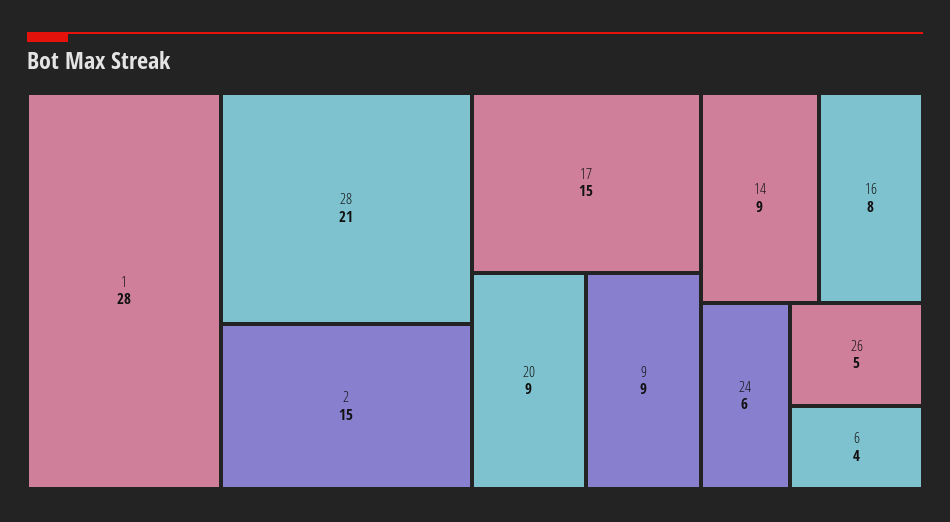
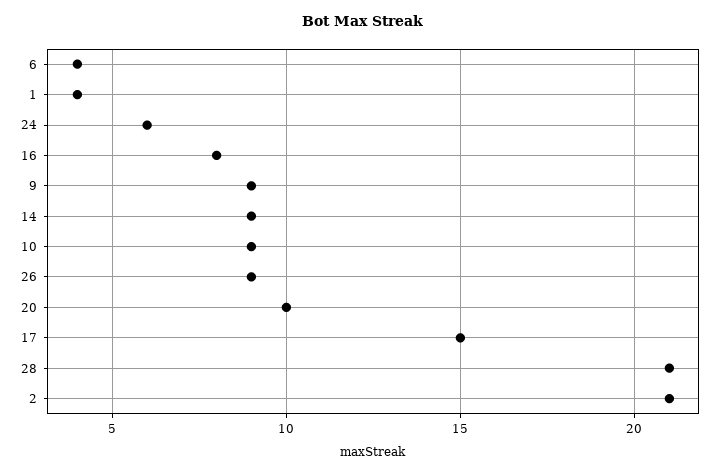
1: 28 -> 4
2: 15 -> 21
20: 9 -> 10
26: 5 -> 9
10: none -> 9

